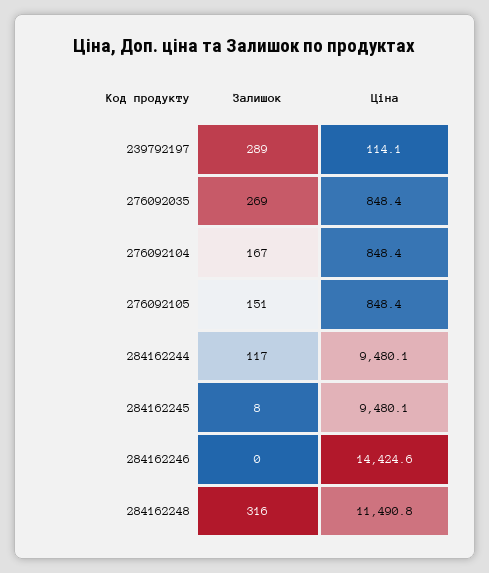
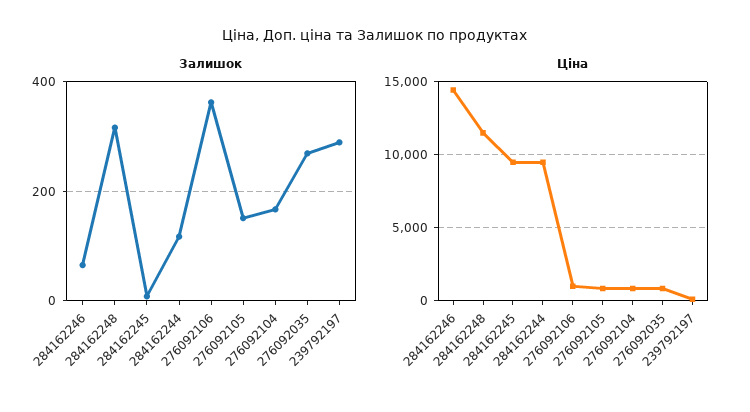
Залишок, 284162246: 0 -> 60
Залишок, 276092106: none -> 360
Ціна, 276092106: none -> 1000

